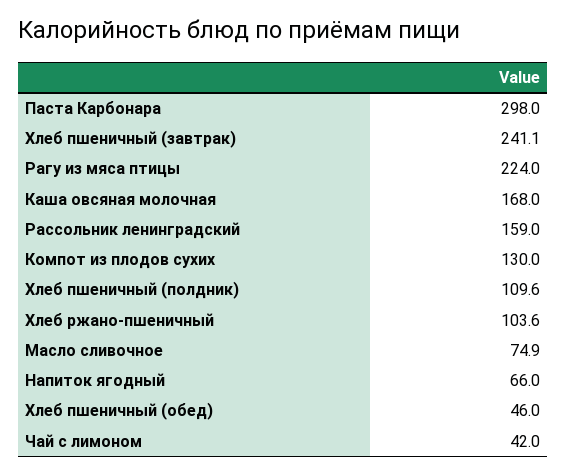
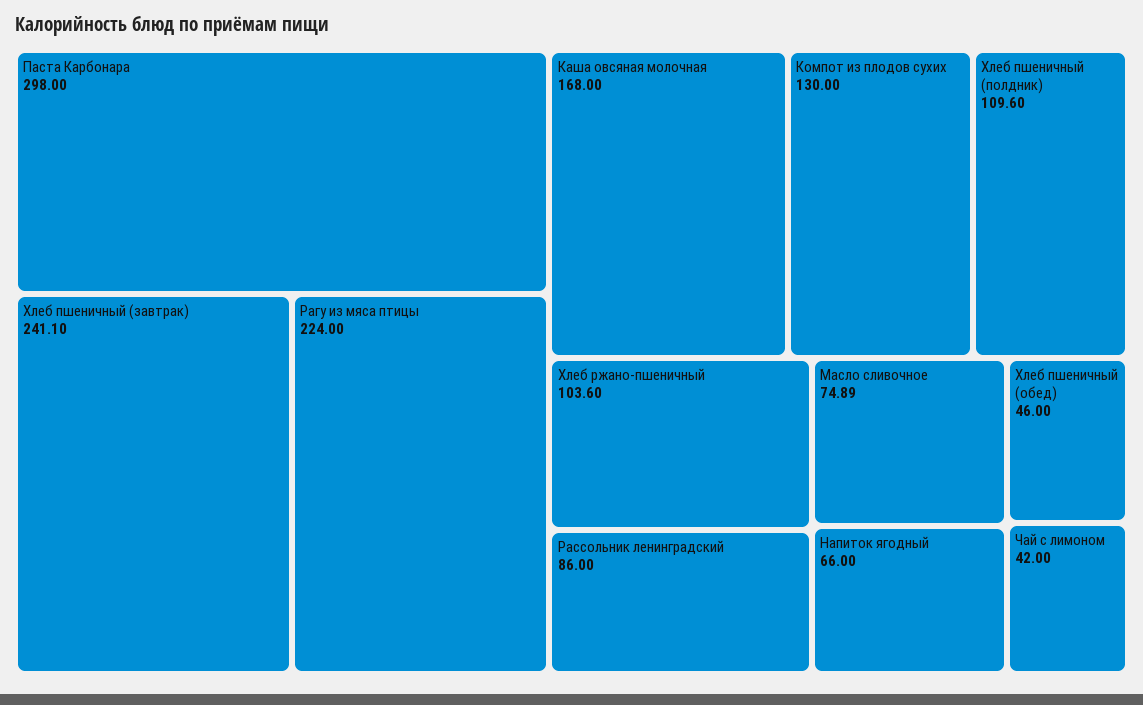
Рассольник ленинградский: 159 -> 86

